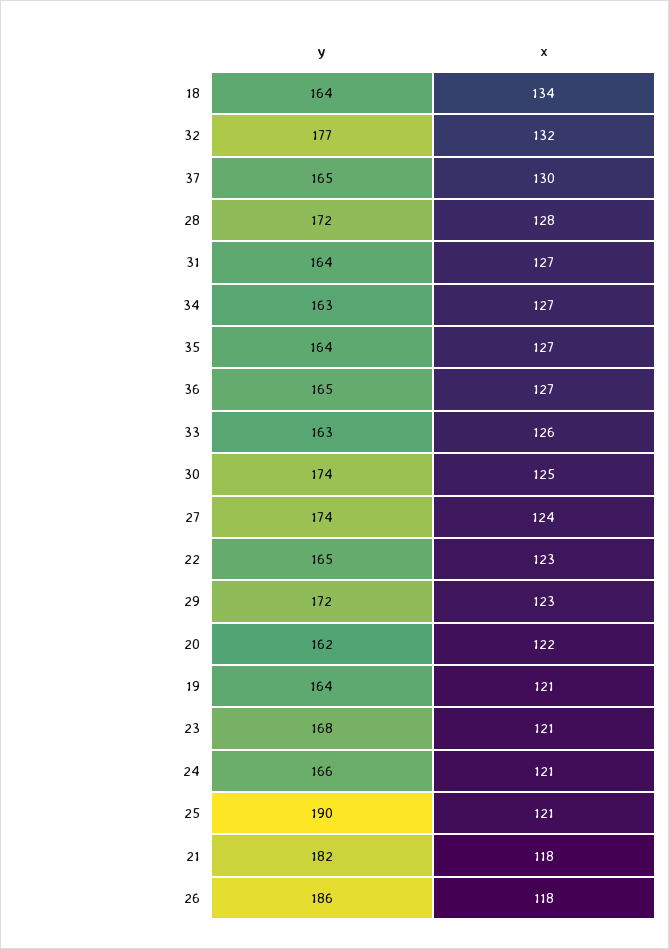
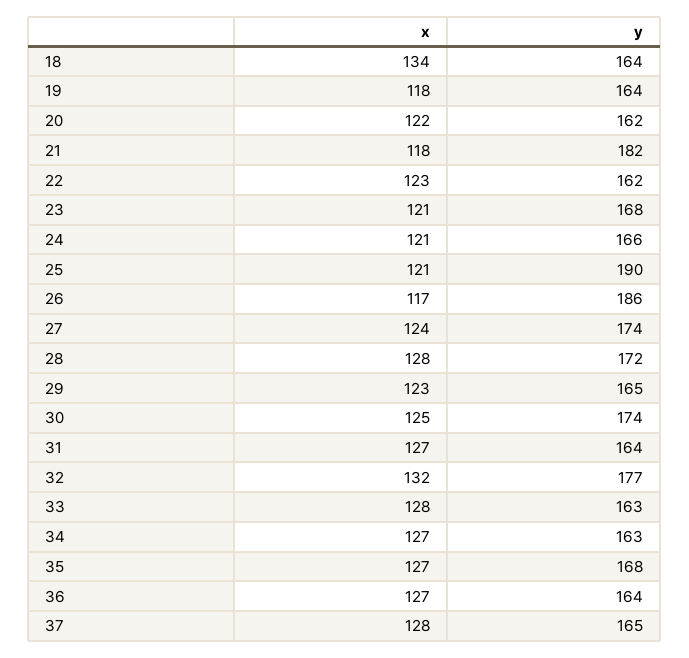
x, 37: 130 -> 128
y, 35: 164 -> 168
y, 36: 165 -> 164
x, 33: 126 -> 128
y, 22: 165 -> 162
y, 29: 172 -> 165
x, 19: 121 -> 118
x, 26: 118 -> 117

